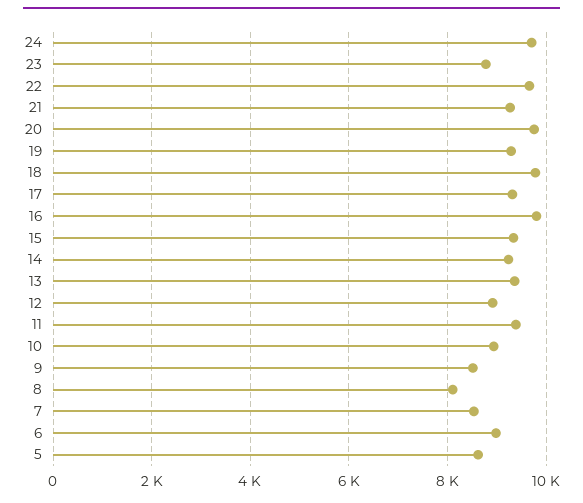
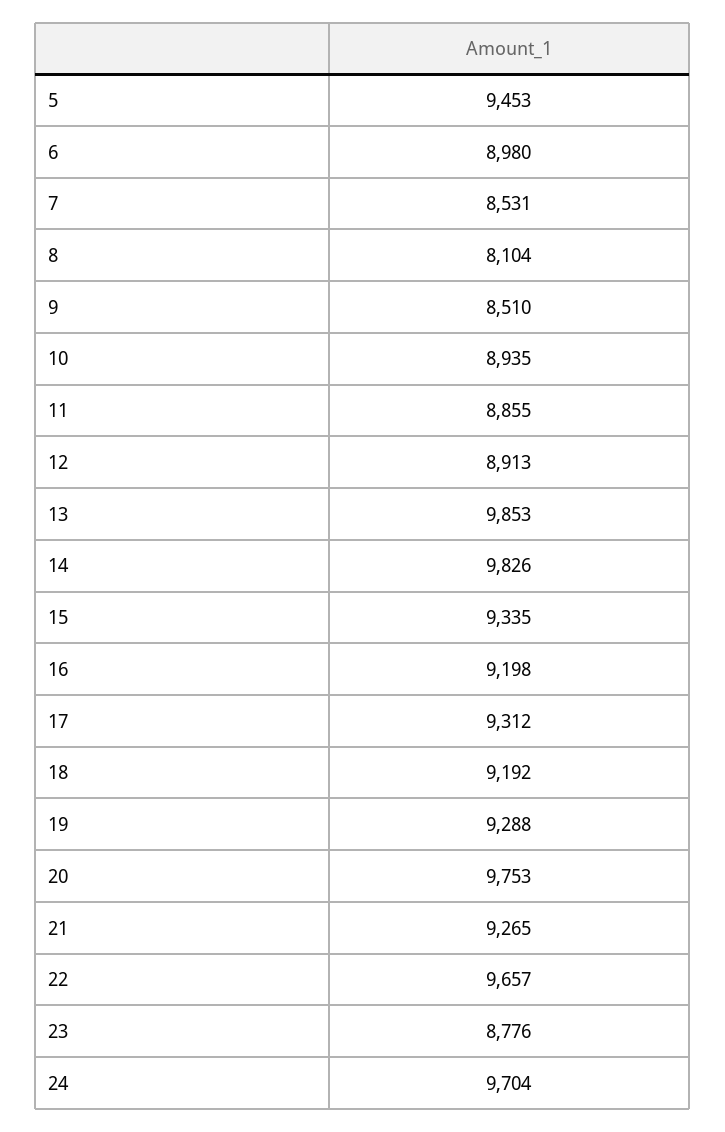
18: 9800 -> 9192
16: 9800 -> 9198
14: 9200 -> 9826
13: 9400 -> 9853
11: 9400 -> 8855
5: 8600 -> 9453

